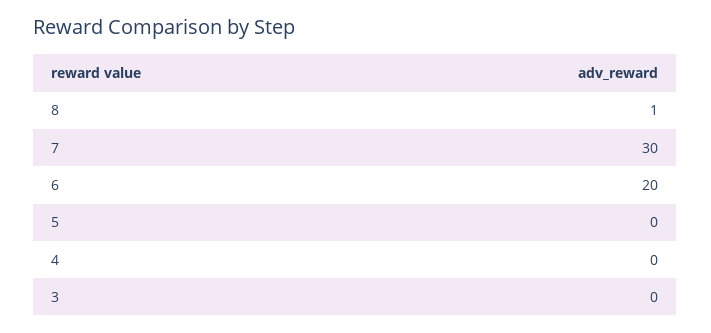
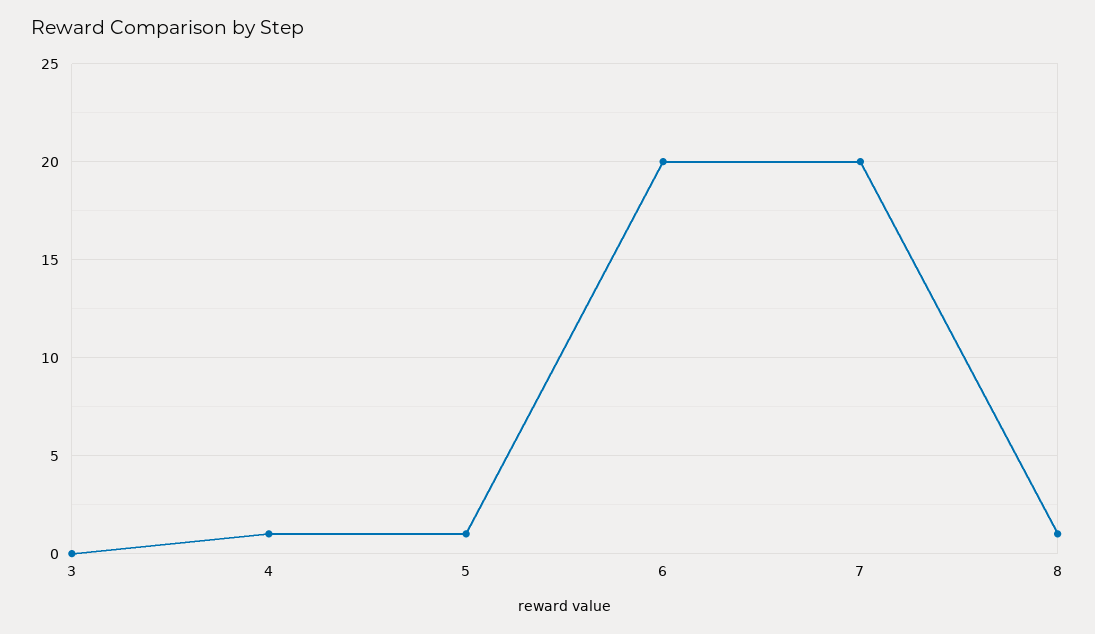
7: 30 -> 20
5: 0 -> 1
4: 0 -> 1

